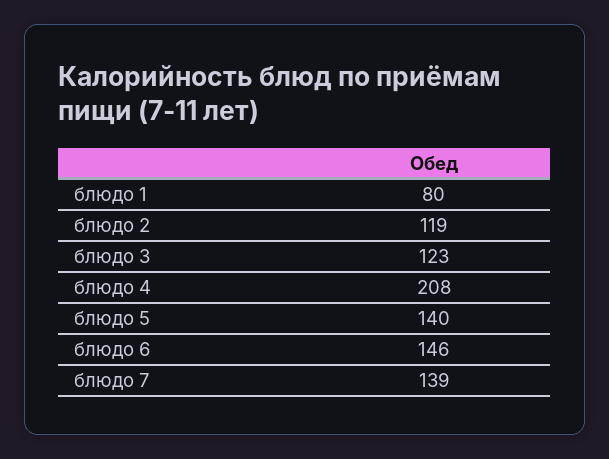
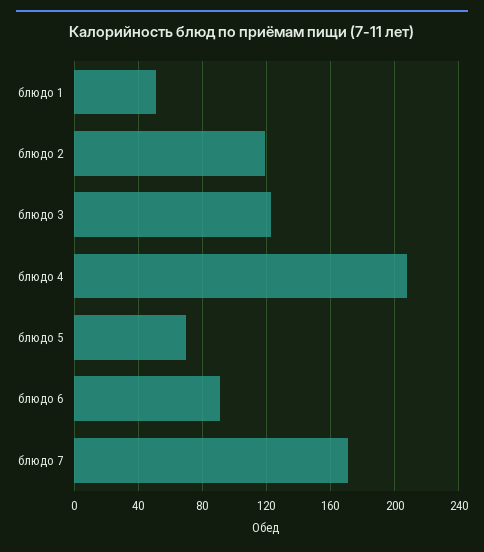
блюдо 1: 80 -> 50
блюдо 5: 140 -> 70
блюдо 6: 146 -> 90
блюдо 7: 139 -> 170

